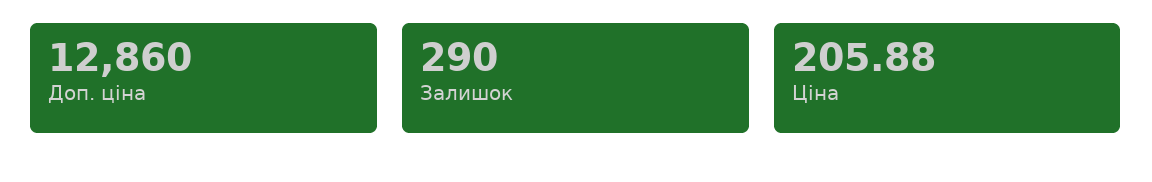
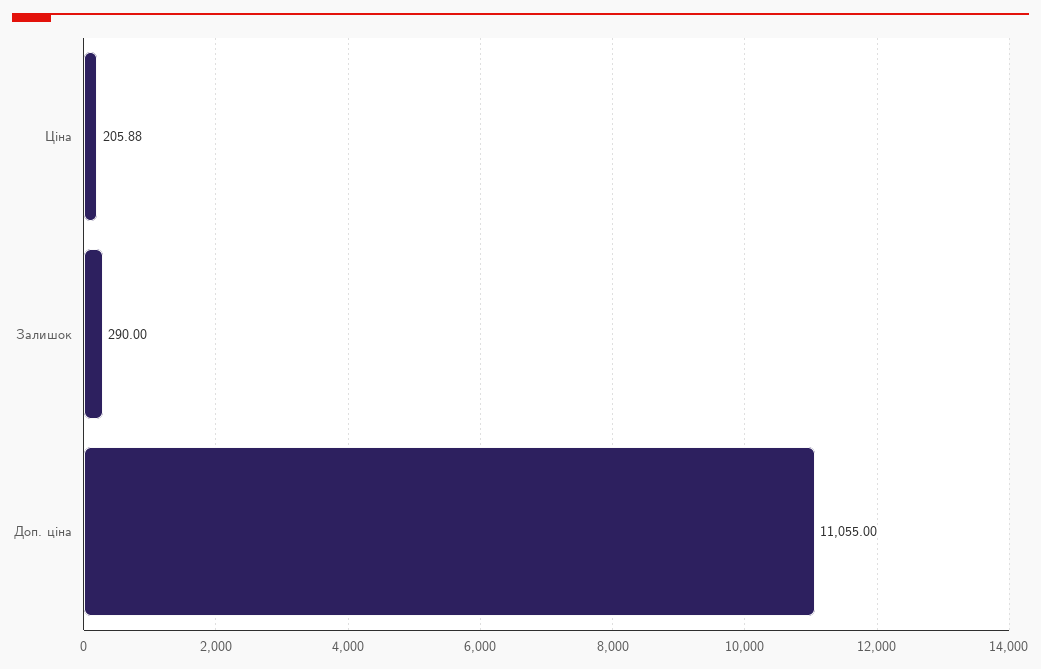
Доп. ціна: 12860 -> 11055

